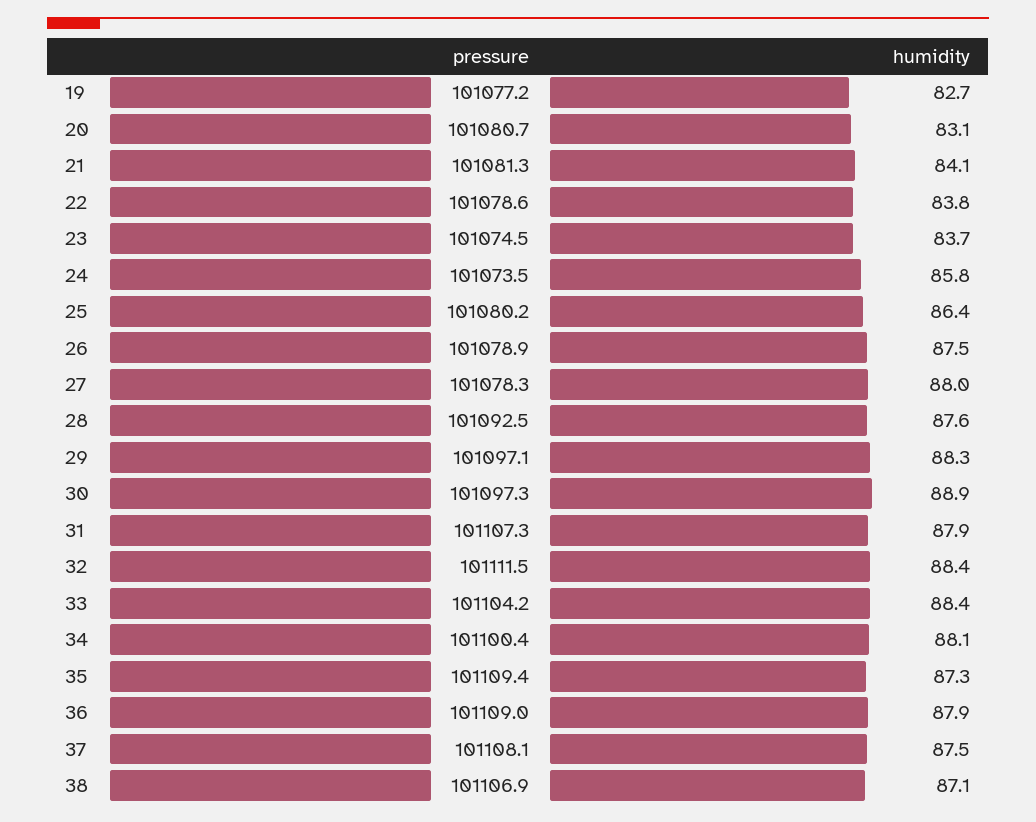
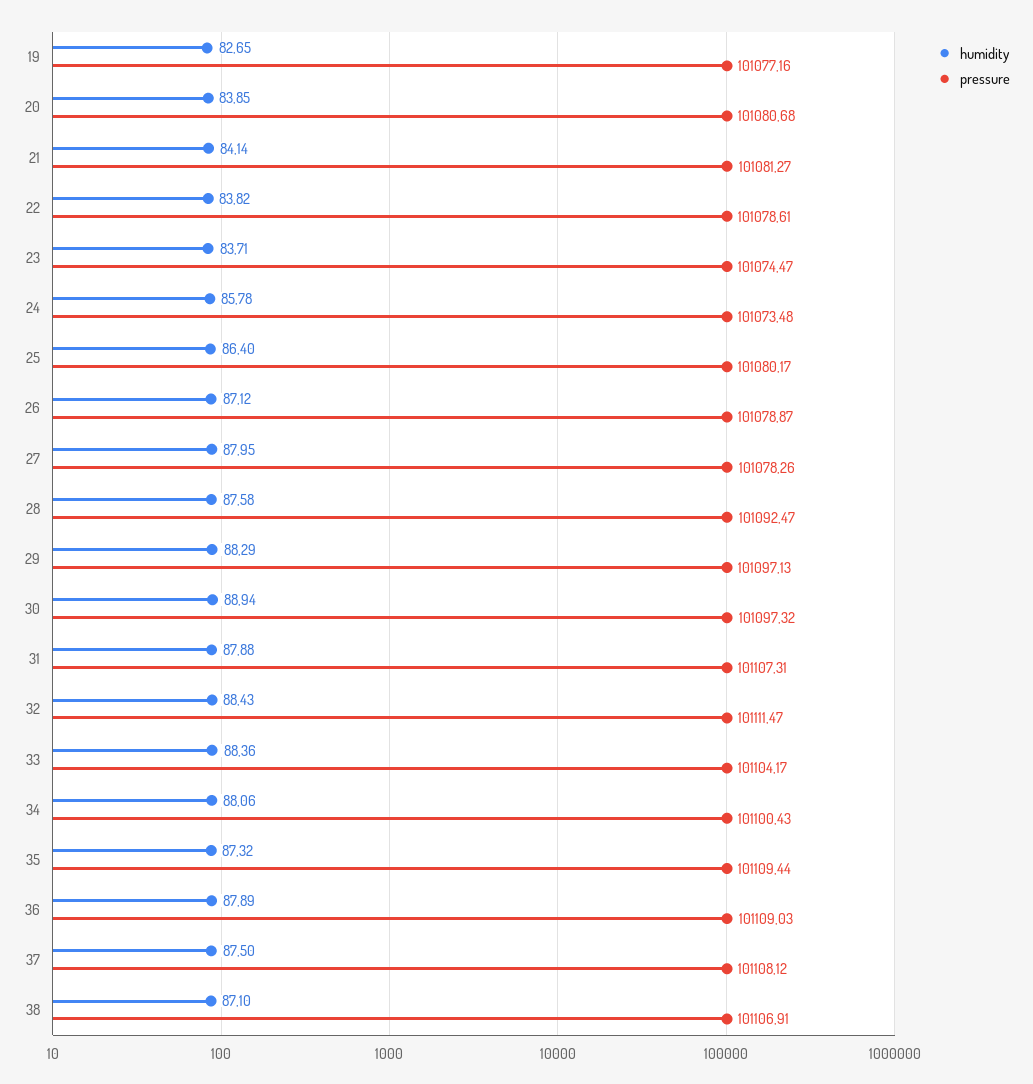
humidity, 20: 83.1 -> 83.85
humidity, 26: 87.5 -> 87.12

